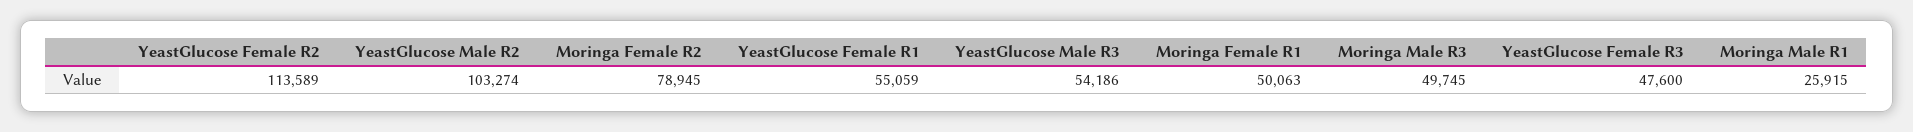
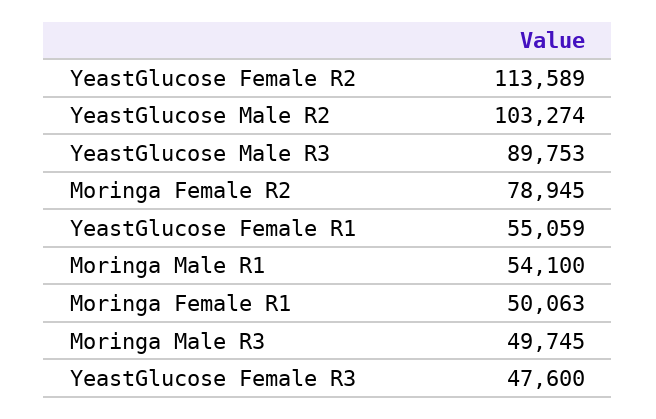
YeastGlucose Male R3: 54186 -> 89753
Moringa Male R1: 25915 -> 54100

